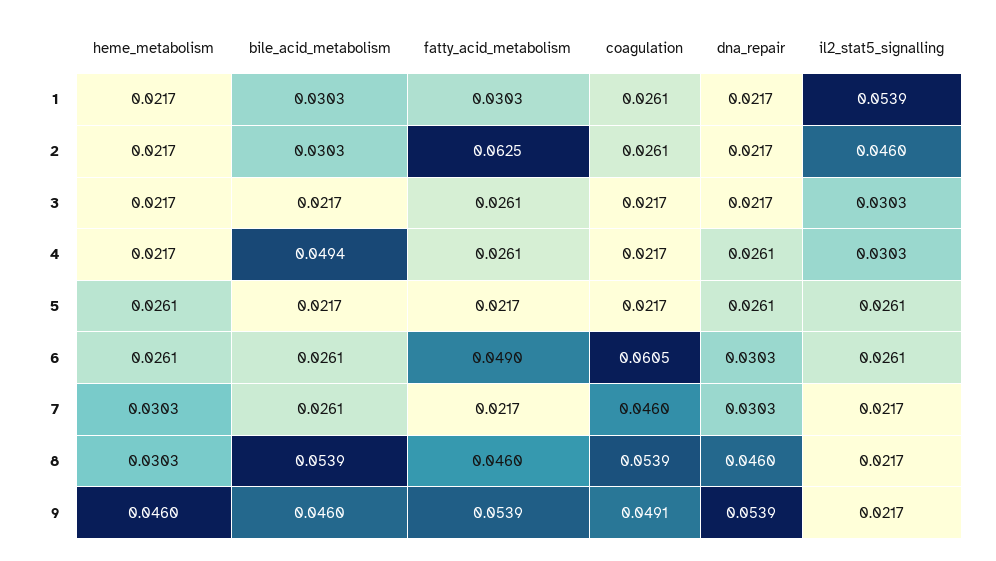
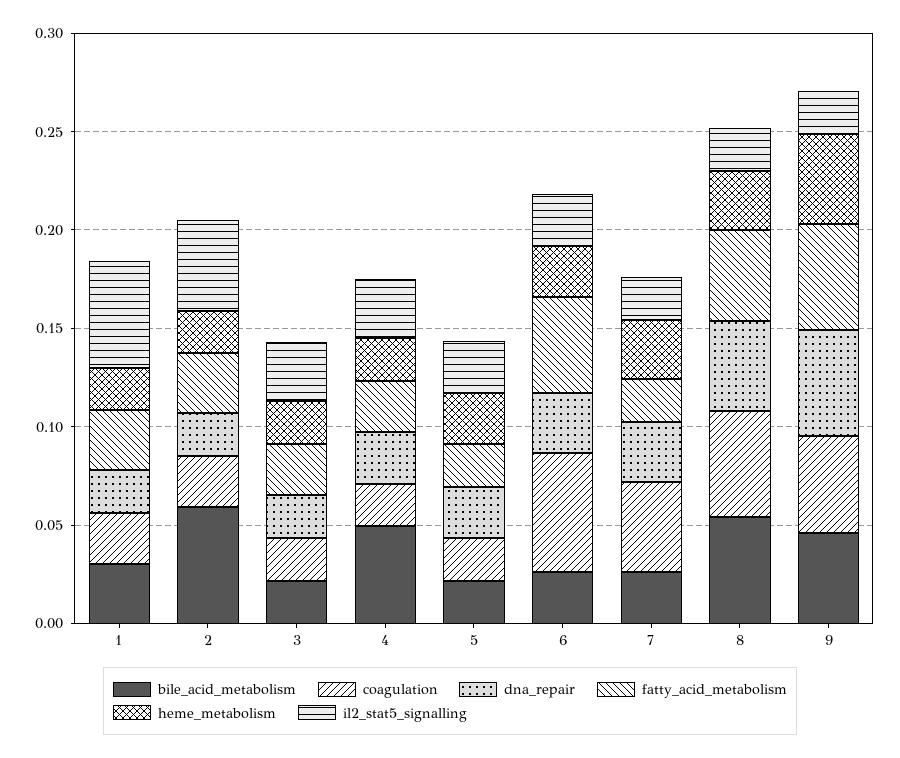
bile_acid_metabolism, 2: 0.0303 -> 0.06
fatty_acid_metabolism, 2: 0.0625 -> 0.03

